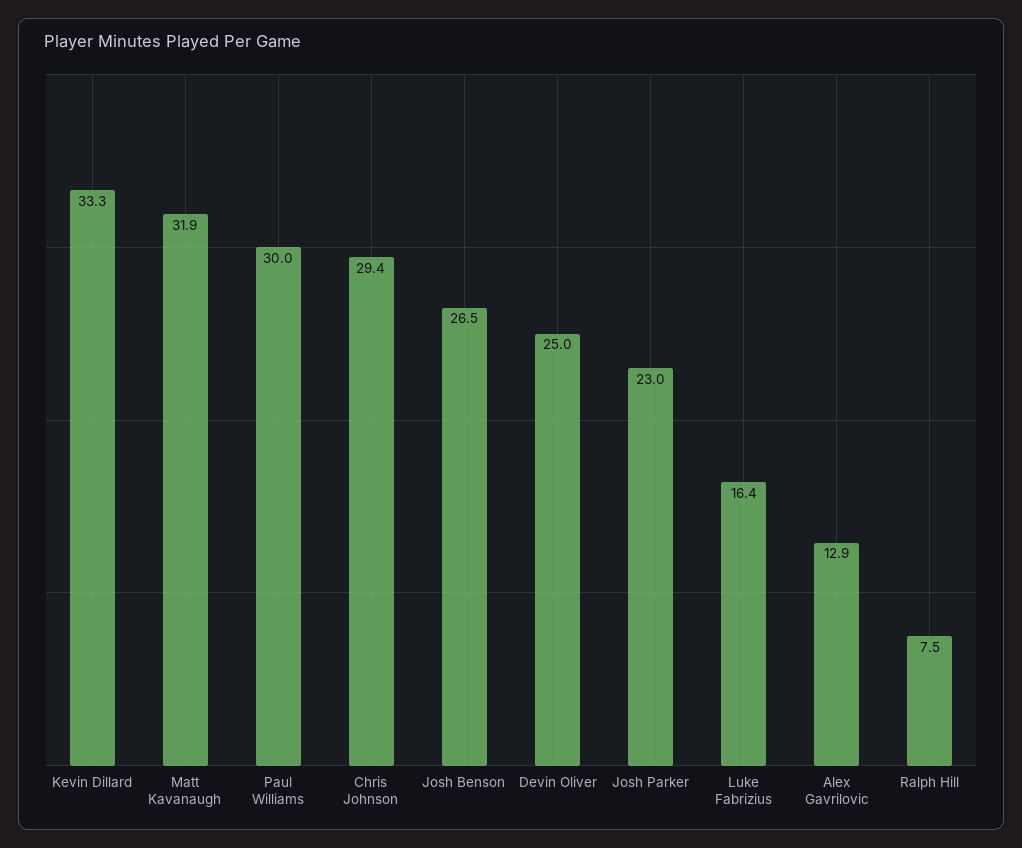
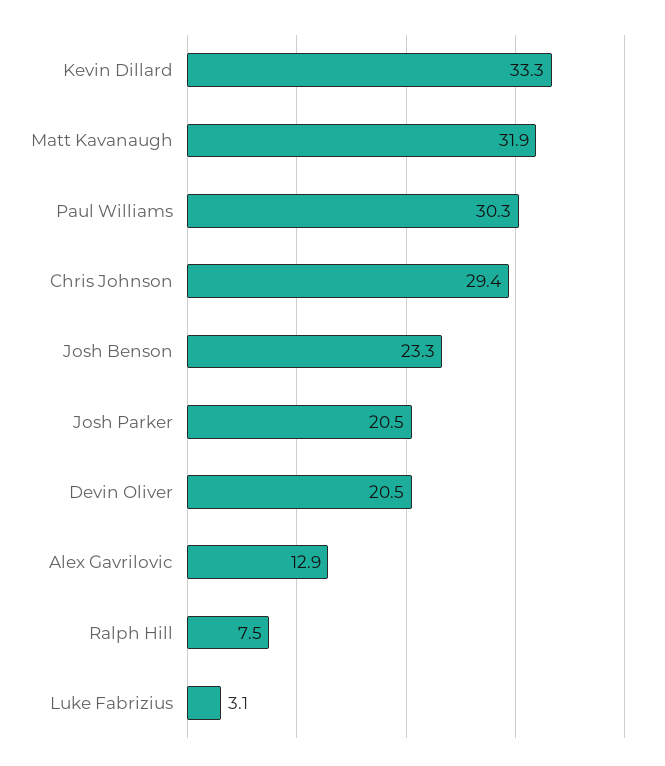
Paul Williams: 30 -> 30.3
Josh Benson: 26.5 -> 23.3
Devin Oliver: 25 -> 20.5
Josh Parker: 23 -> 20.5
Luke Fabrizius: 16.4 -> 3.1

